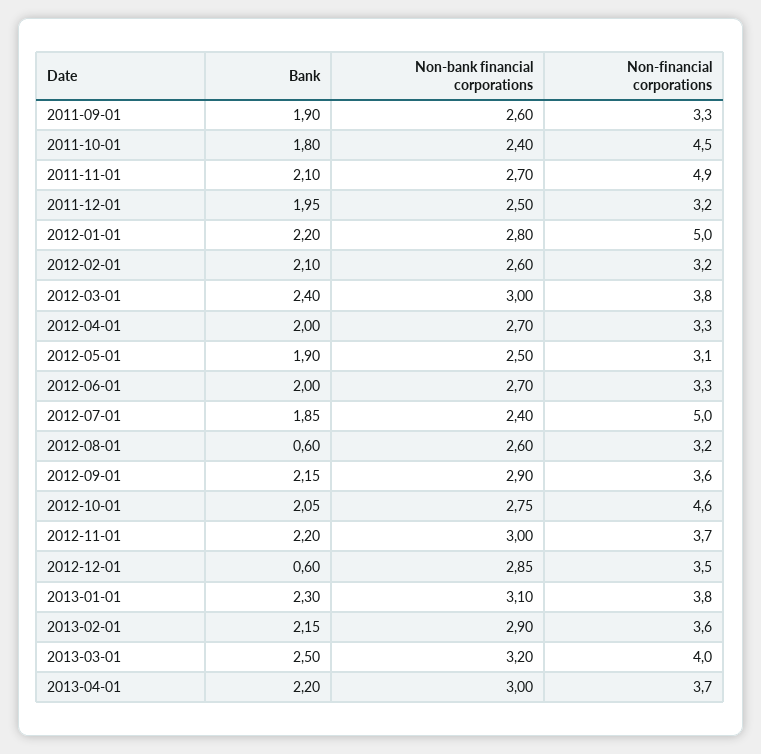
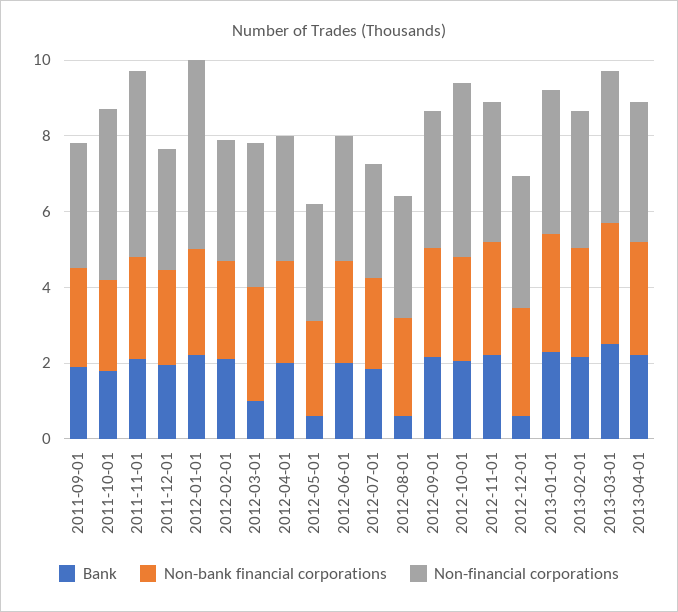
Bank, 2012-03-01: 2.4 -> 1
Bank, 2012-05-01: 1.9 -> 0.5
Non-financial corporations, 2012-07-01: 5 -> 3

